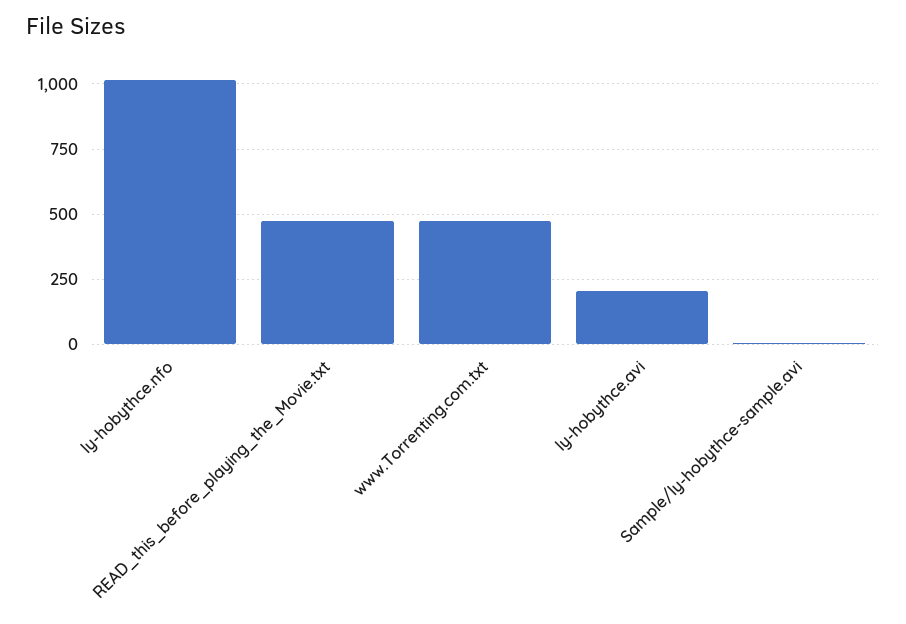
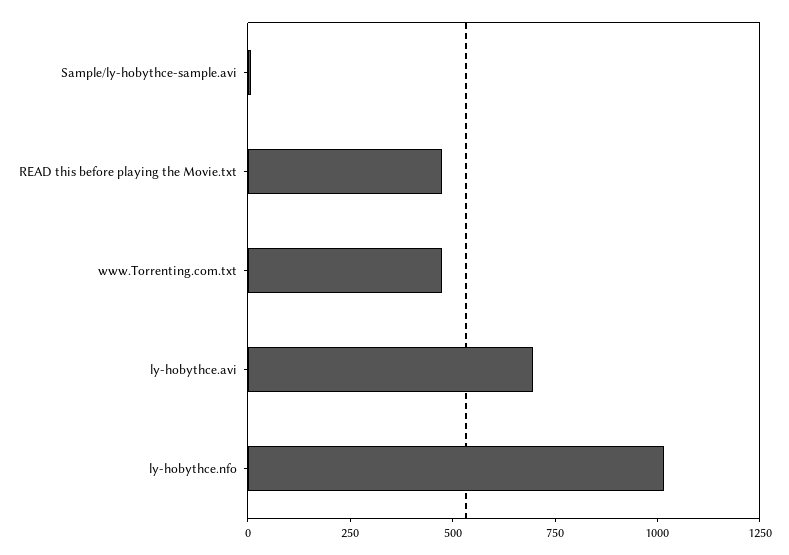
ly-hobythce.avi: 200 -> 700

